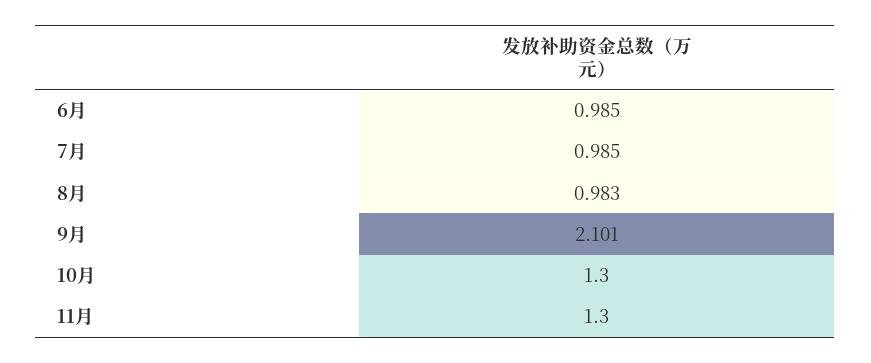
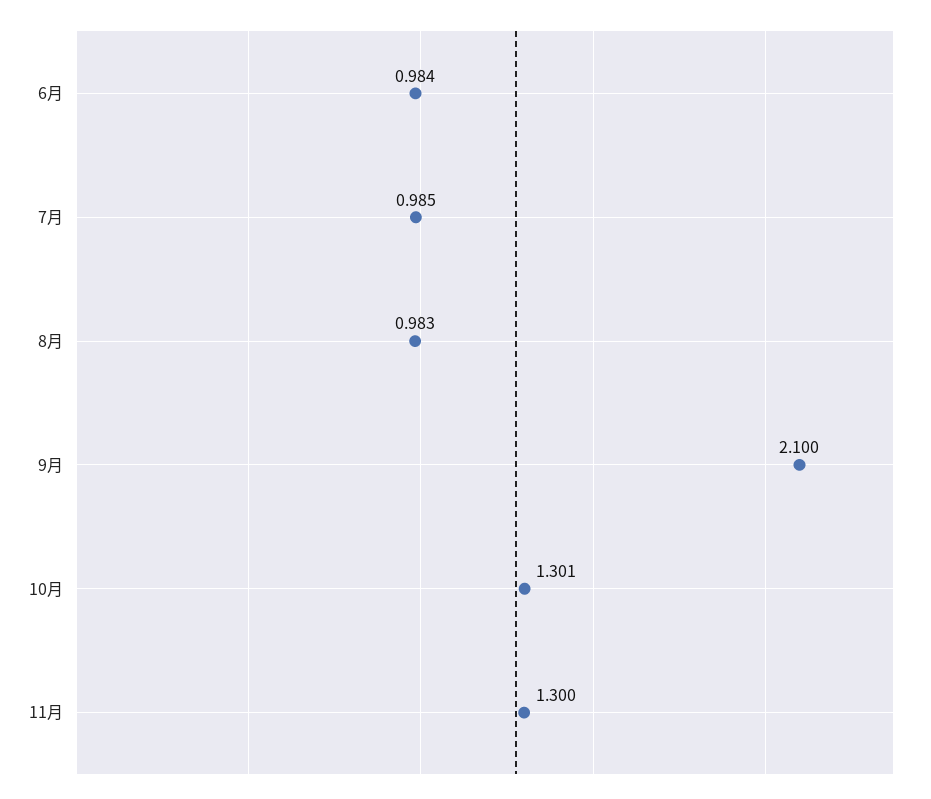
6月: 0.985 -> 0.984
9月: 2.101 -> 2.1
10月: 1.3 -> 1.301

